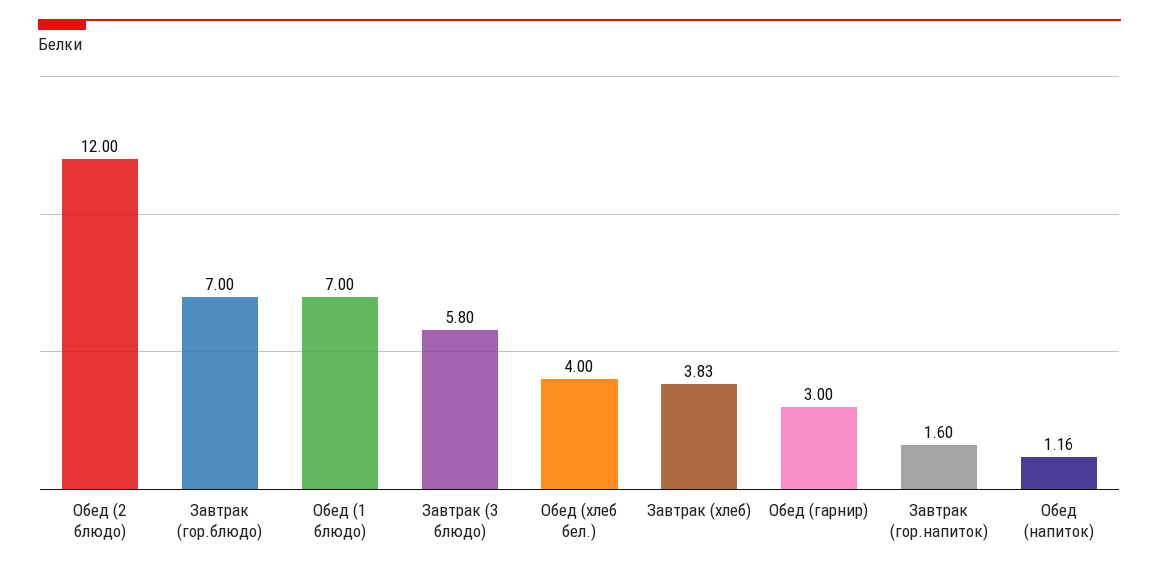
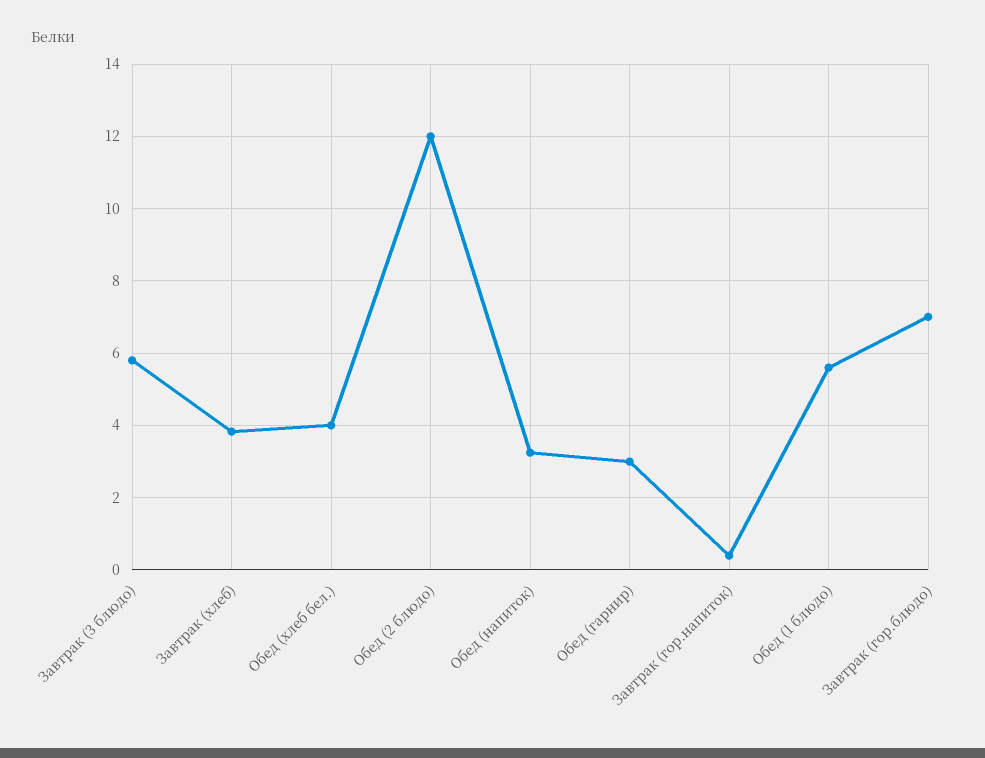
Обед (1 блюдо): 7 -> 5.6
Завтрак (гор.напиток): 1.6 -> 0.4
Обед (напиток): 1.16 -> 3.2

